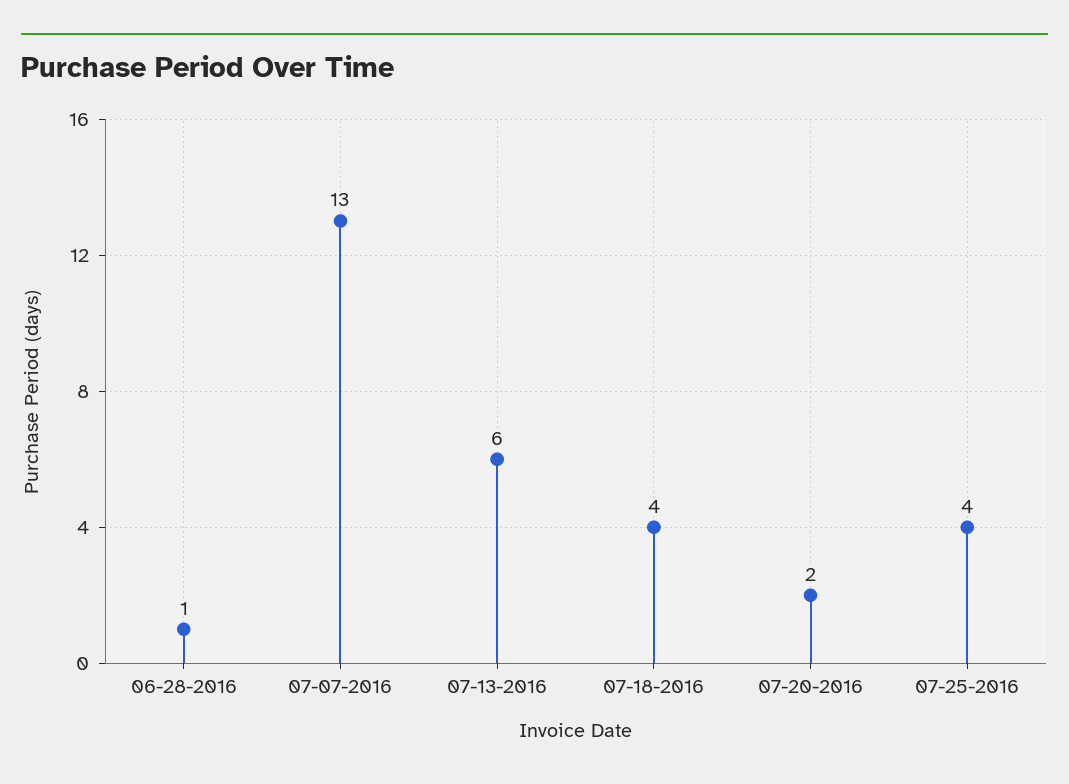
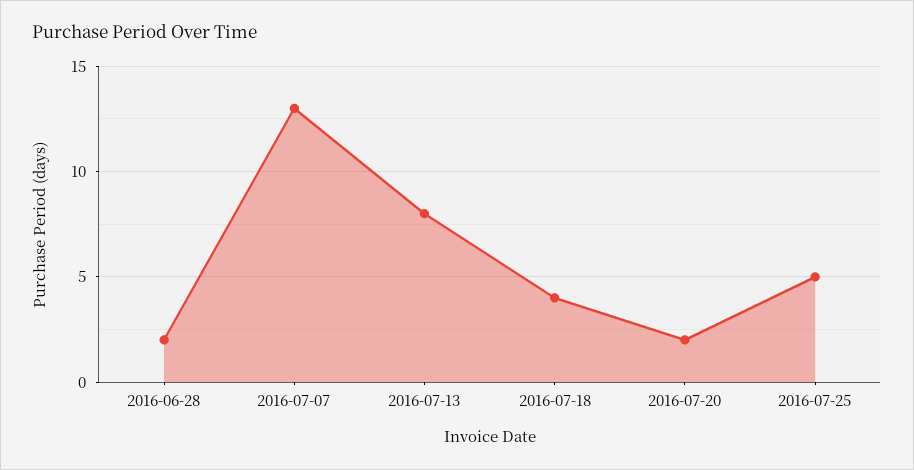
06-28-2016: 1 -> 2
07-13-2016: 6 -> 8
07-25-2016: 4 -> 5

